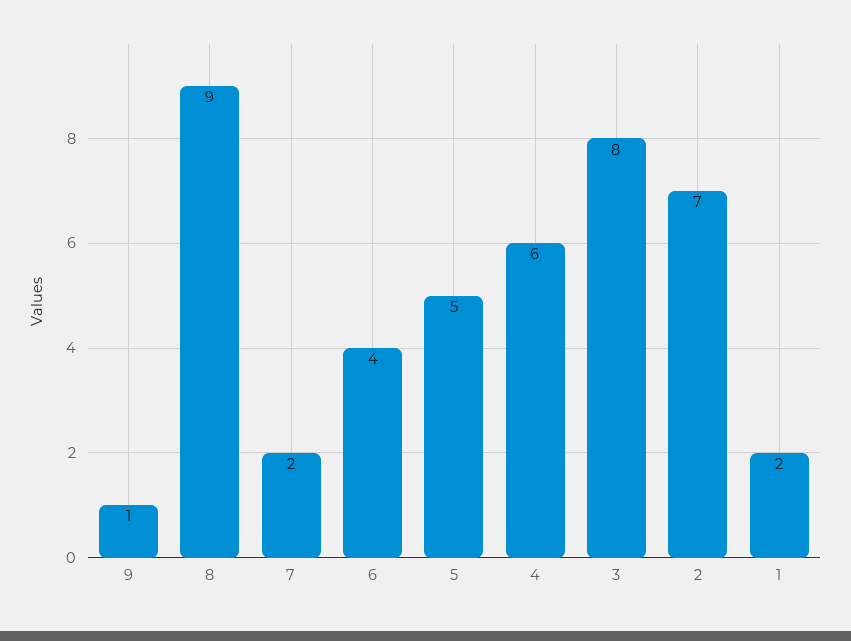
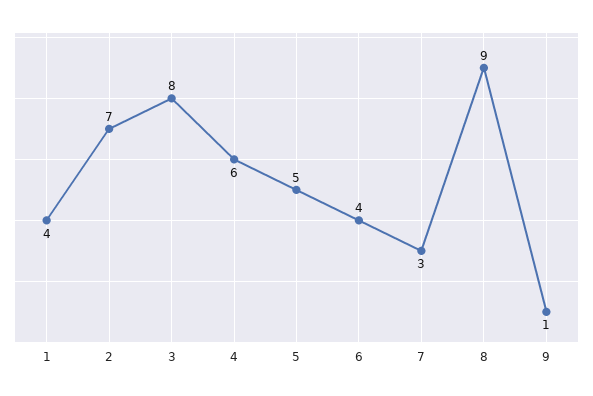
7: 2 -> 3
1: 2 -> 4

